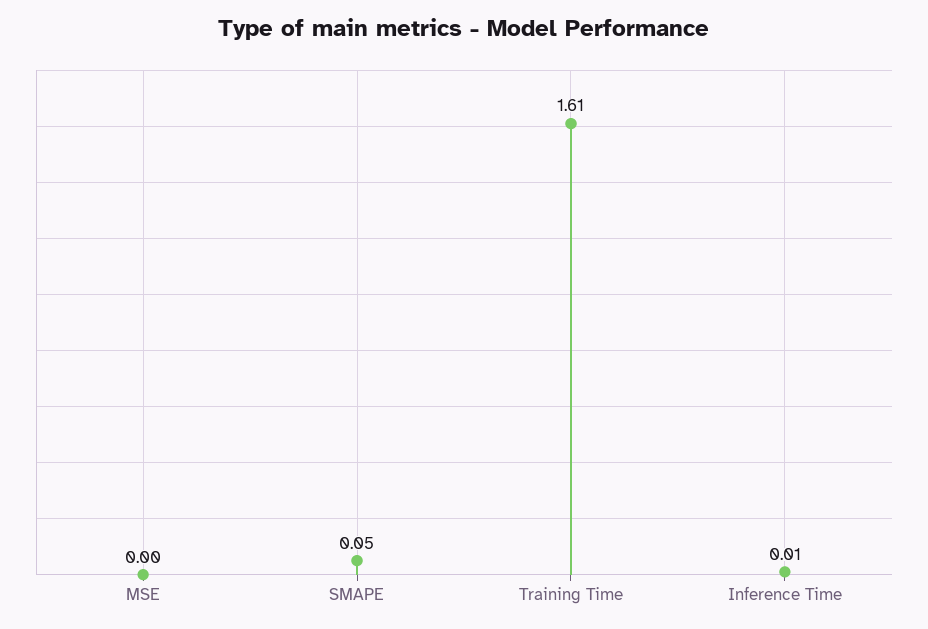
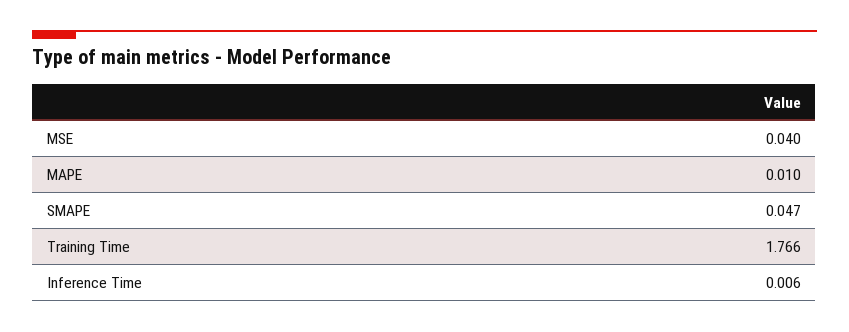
MSE: 0 -> 0.04
Training Time: 1.61 -> 1.766
MAPE: none -> 0.01

